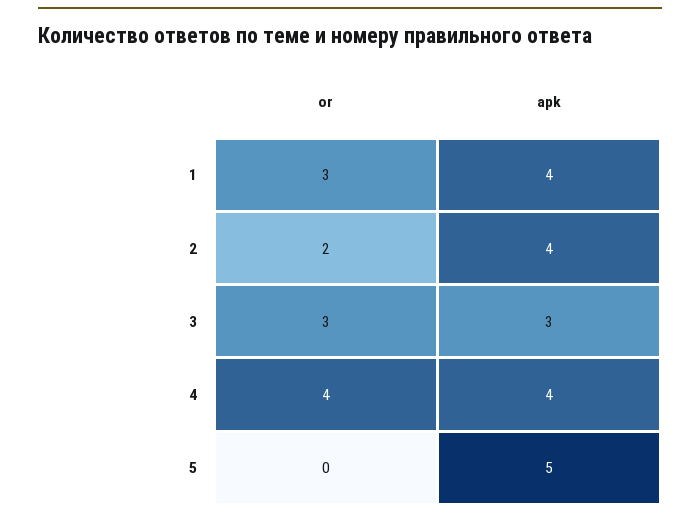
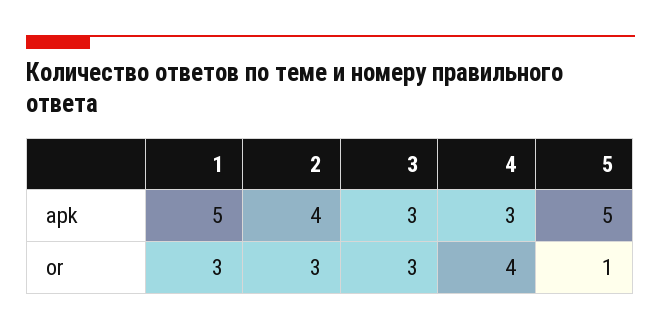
apk, 1: 4 -> 5
or, 2: 2 -> 3
apk, 4: 4 -> 3
or, 5: 0 -> 1

